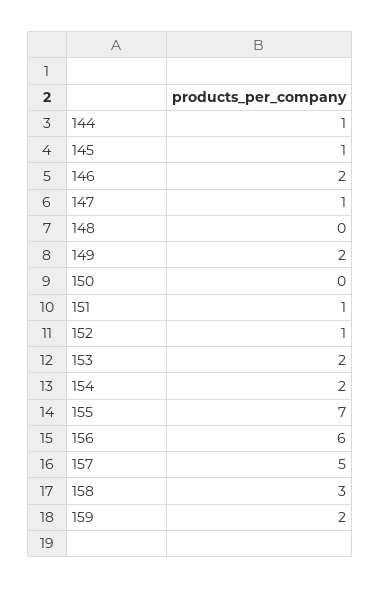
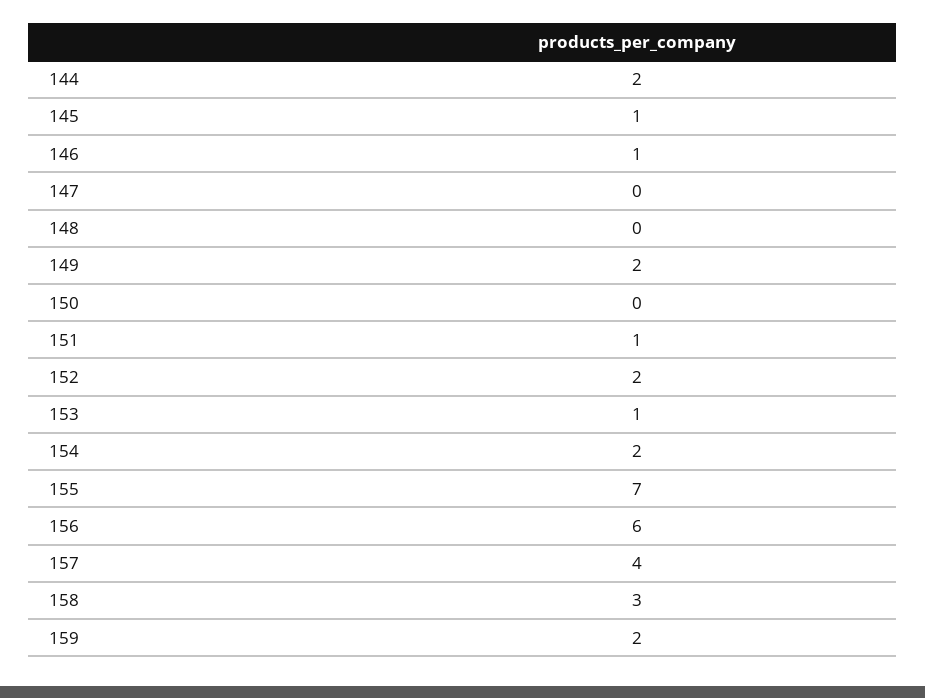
144: 1 -> 2
146: 2 -> 1
147: 1 -> 0
152: 1 -> 2
153: 2 -> 1
157: 5 -> 4

